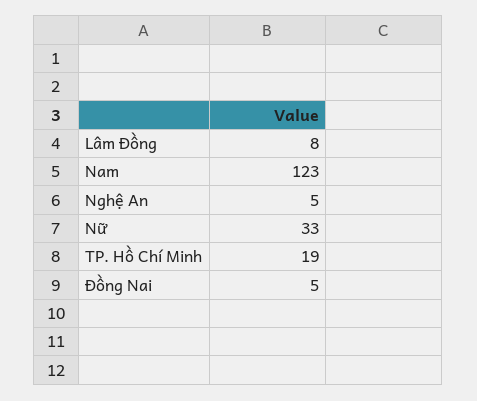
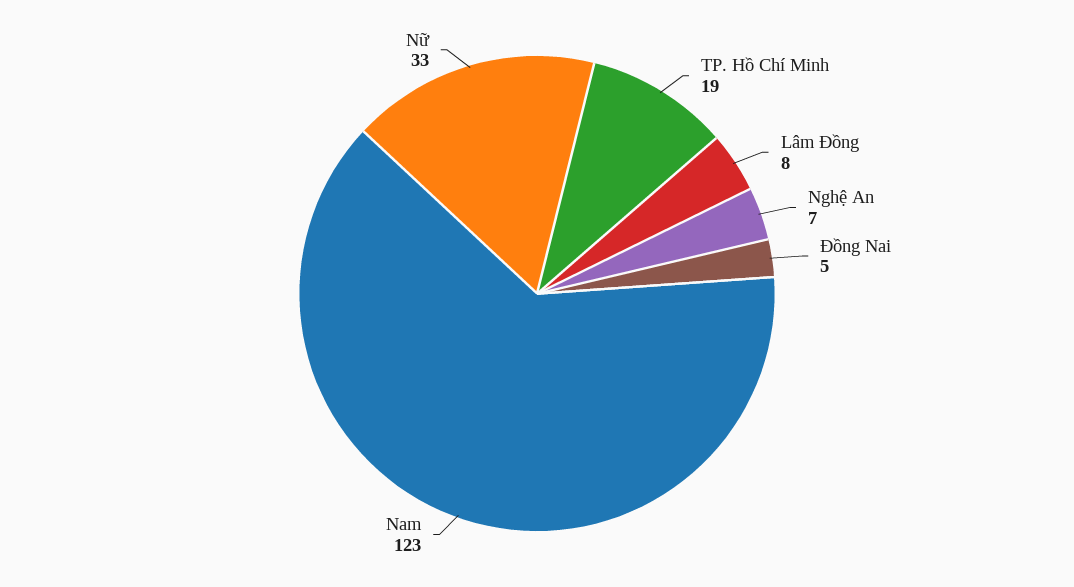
Nghệ An: 5 -> 7

